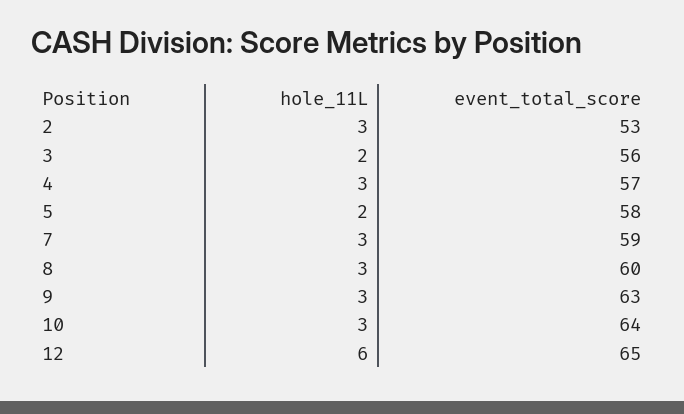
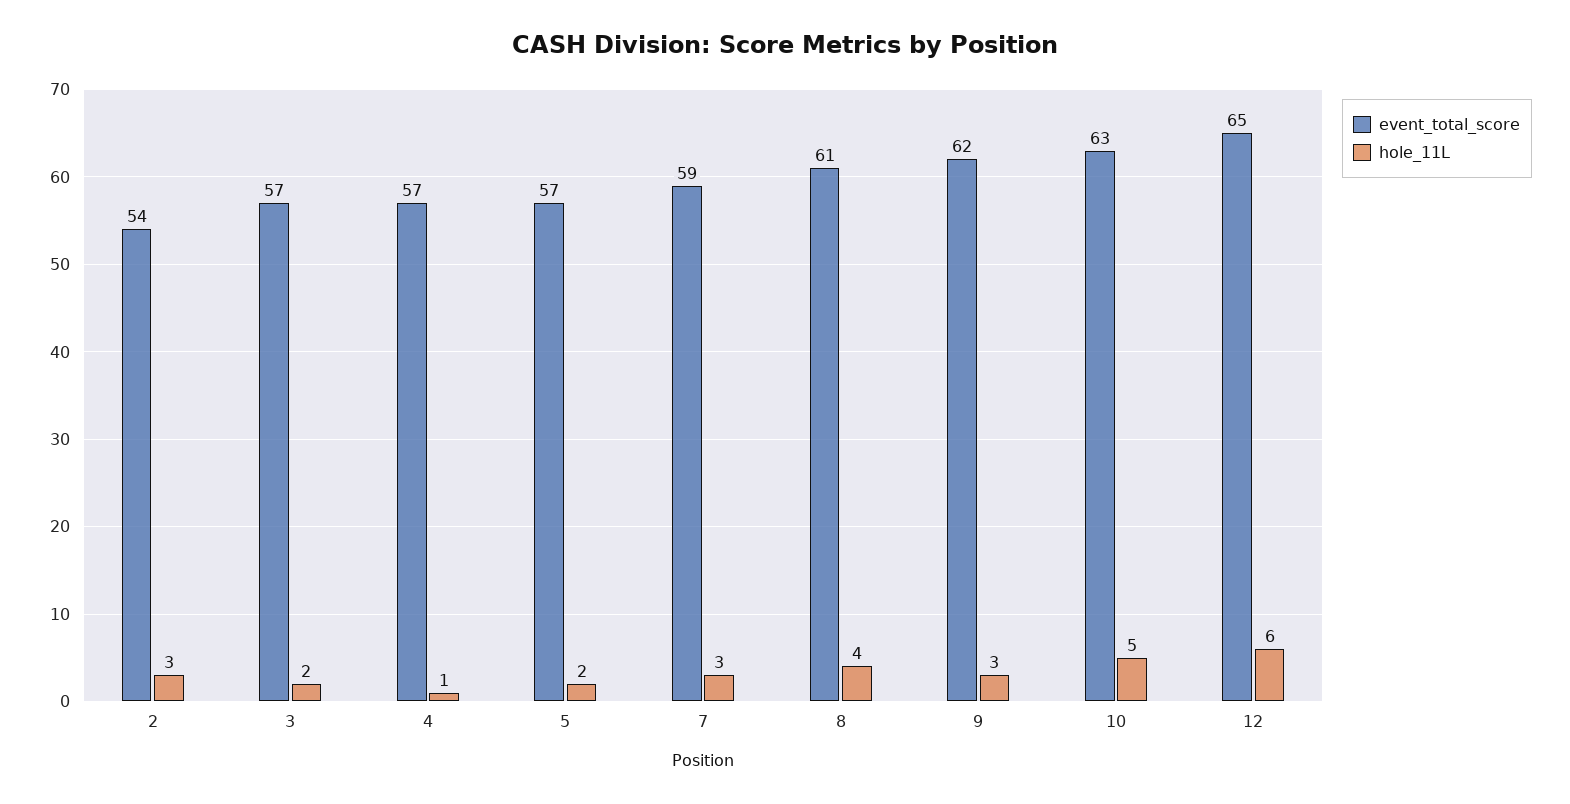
event_total_score, 2: 53 -> 54
event_total_score, 3: 56 -> 57
hole_11L, 4: 3 -> 1
event_total_score, 5: 58 -> 57
hole_11L, 8: 3 -> 4
event_total_score, 8: 60 -> 61
event_total_score, 9: 63 -> 62
hole_11L, 10: 3 -> 5
event_total_score, 10: 64 -> 63

